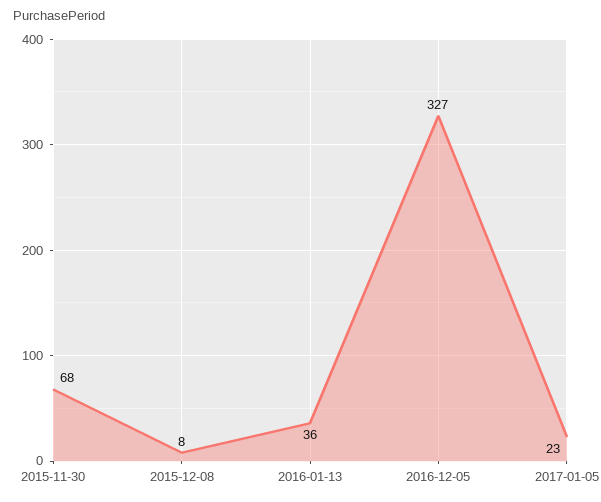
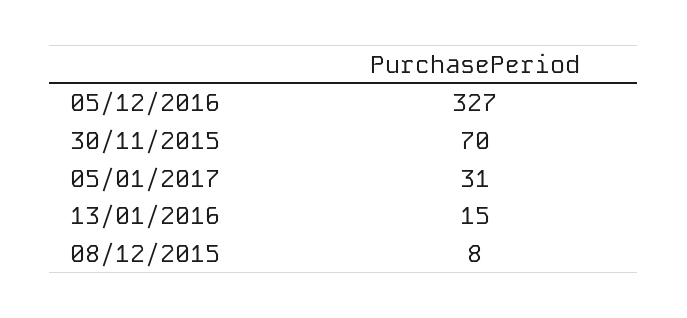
2015-11-30: 68 -> 70
2016-01-13: 36 -> 15
2017-01-05: 23 -> 31

